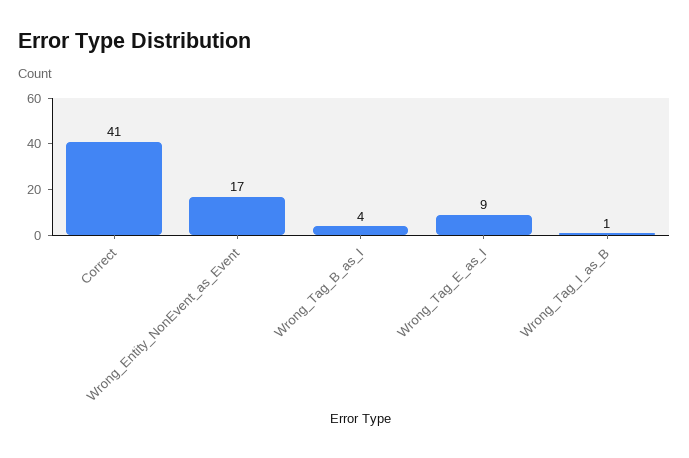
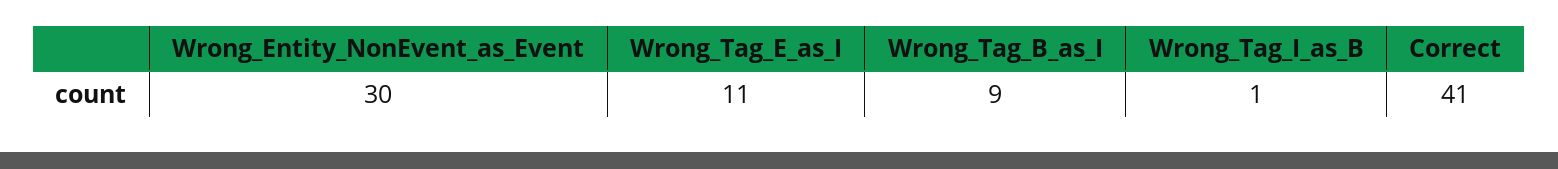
Wrong_Entity_NonEvent_as_Event: 17 -> 30
Wrong_Tag_B_as_I: 4 -> 9
Wrong_Tag_E_as_I: 9 -> 11

